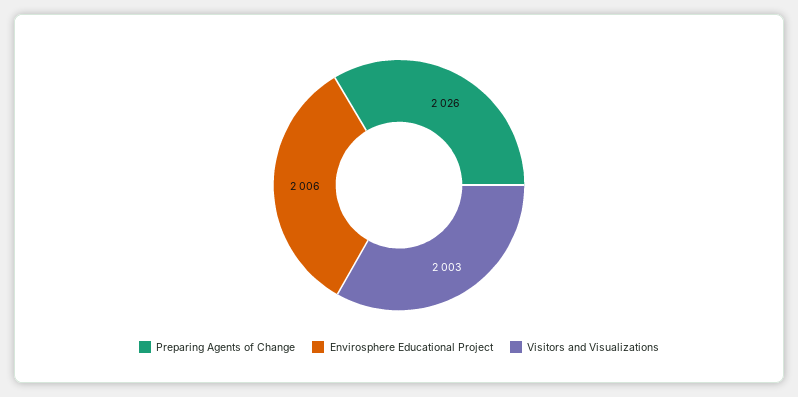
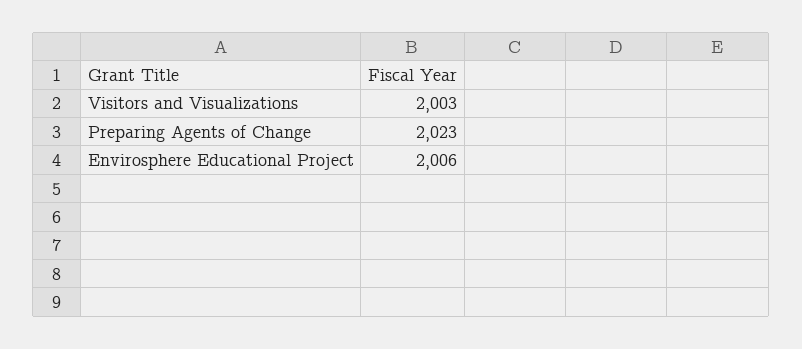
Preparing Agents of Change: 2026 -> 2023

